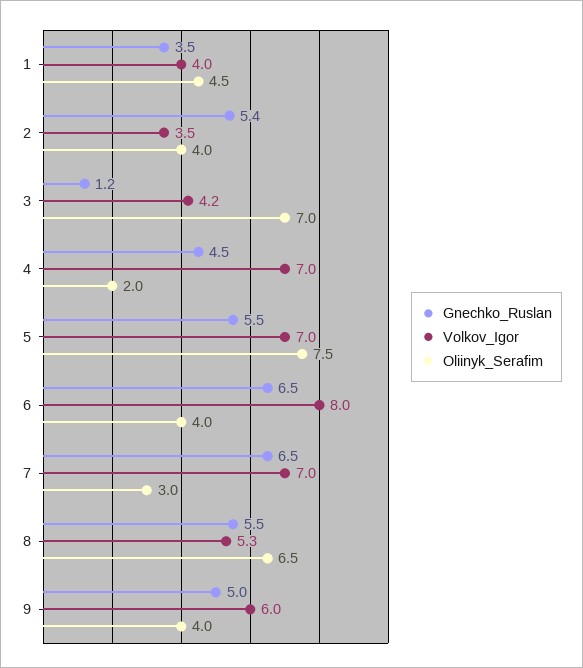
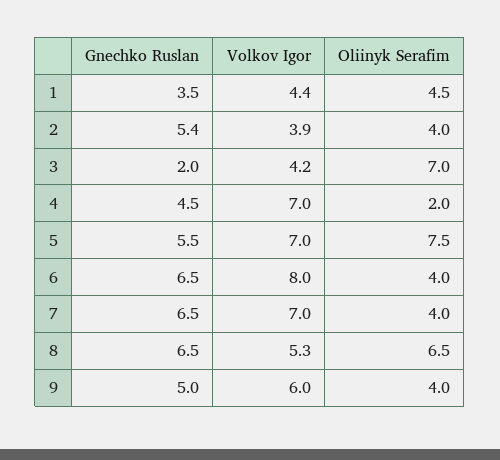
Volkov_Igor, 1: 4 -> 4.4
Volkov_Igor, 2: 3.5 -> 3.9
Gnechko_Ruslan, 3: 1.2 -> 2
Oliinyk_Serafim, 7: 3 -> 4
Gnechko_Ruslan, 8: 5.5 -> 6.5

